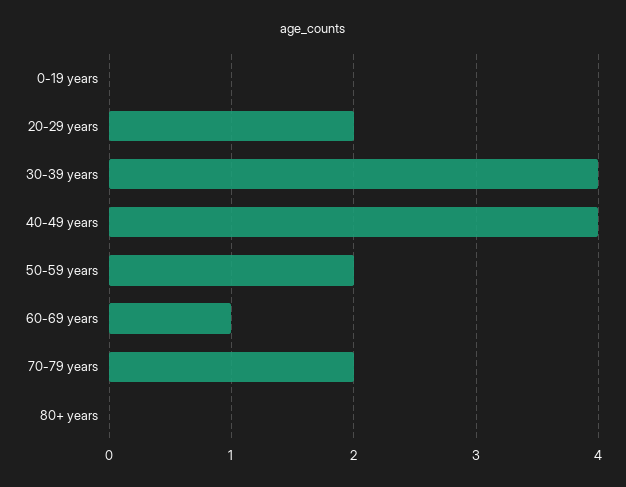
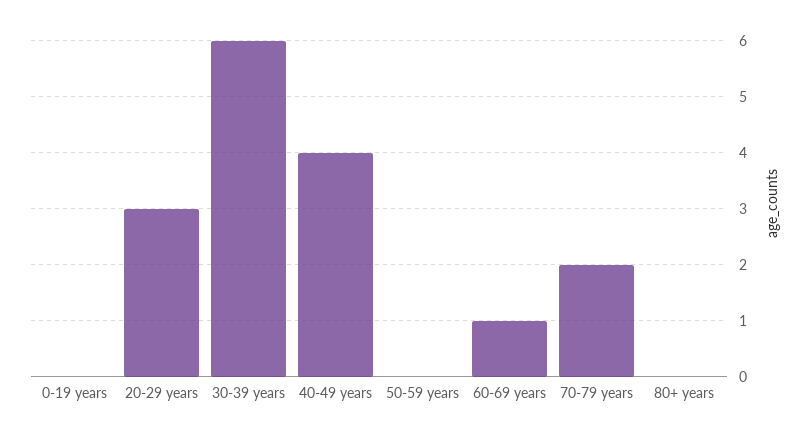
20-29 years: 2 -> 3
30-39 years: 4 -> 6
50-59 years: 2 -> 0

